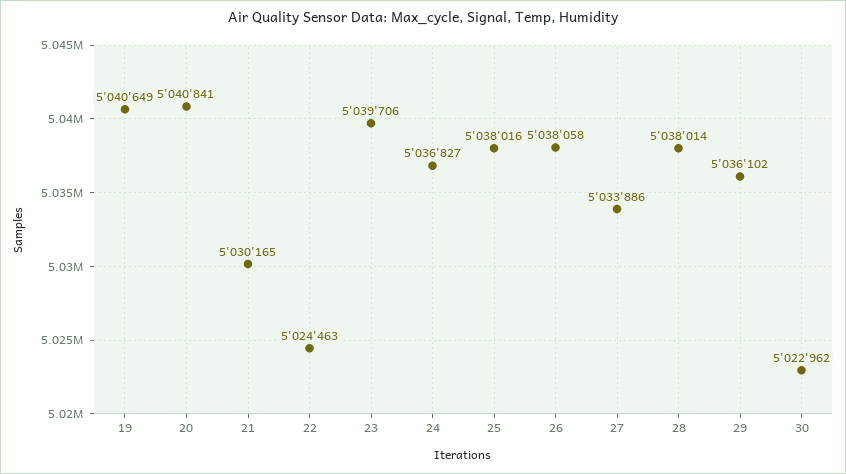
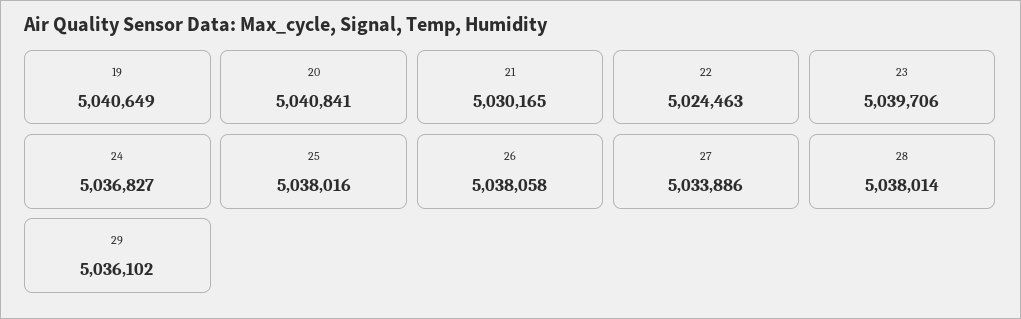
30: 5022962 -> none

